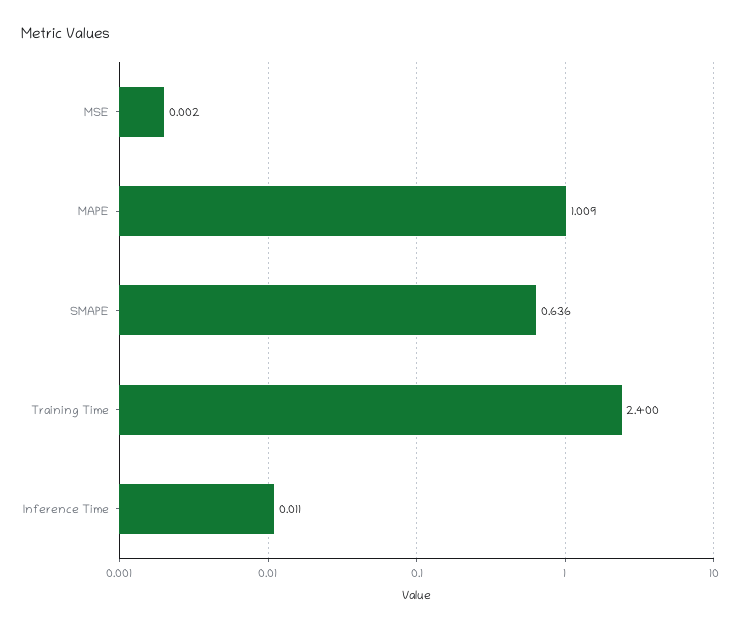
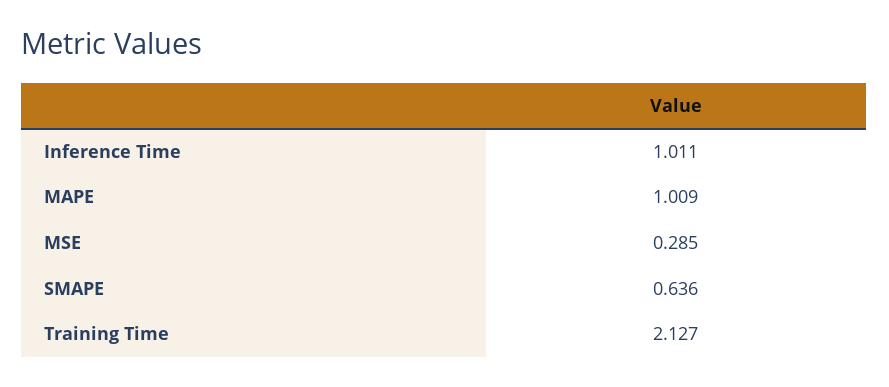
MSE: 0.002 -> 0.285
Training Time: 2.4 -> 2.127
Inference Time: 0.011 -> 1.011

